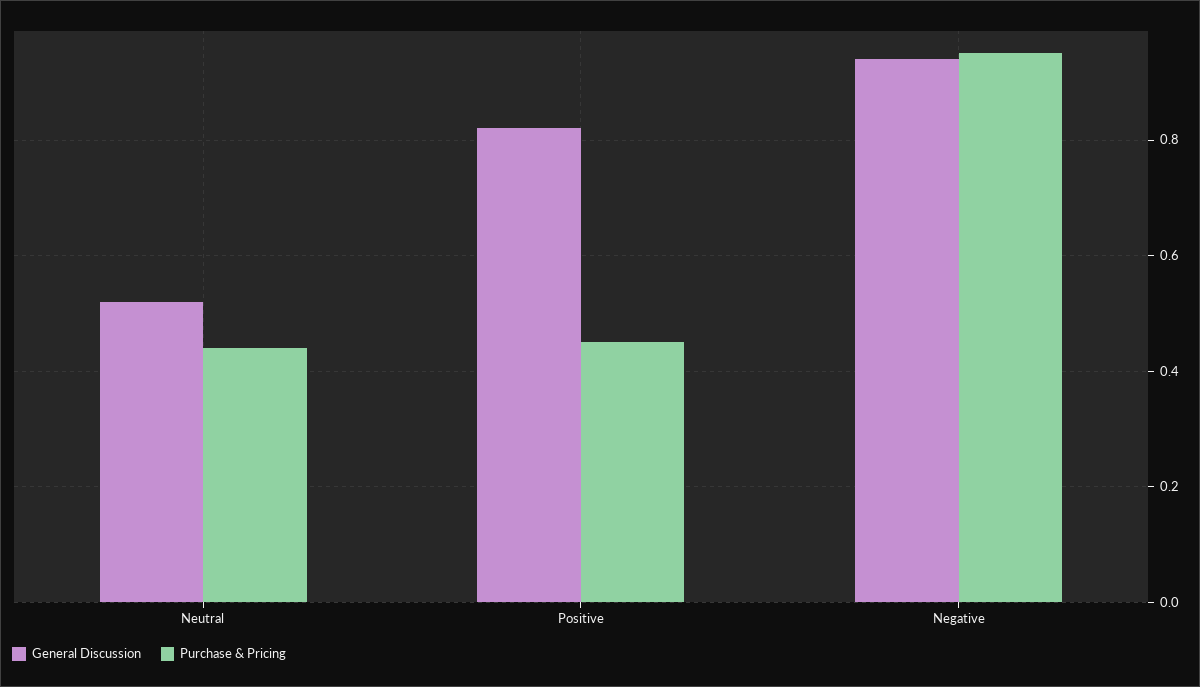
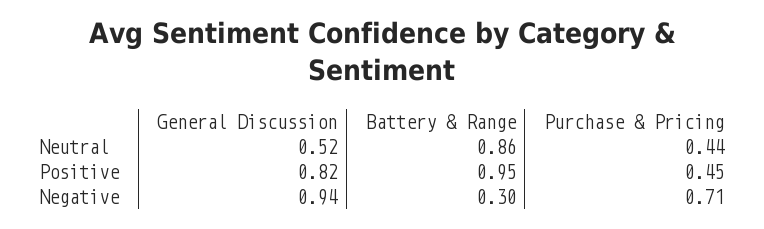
Purchase & Pricing, Negative: 0.95 -> 0.71
Battery & Range, Neutral: none -> 0.86
Battery & Range, Positive: none -> 0.95
Battery & Range, Negative: none -> 0.3

